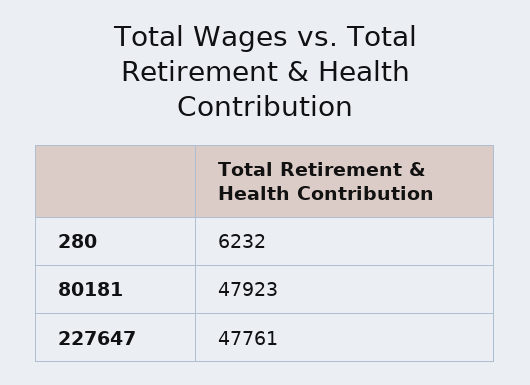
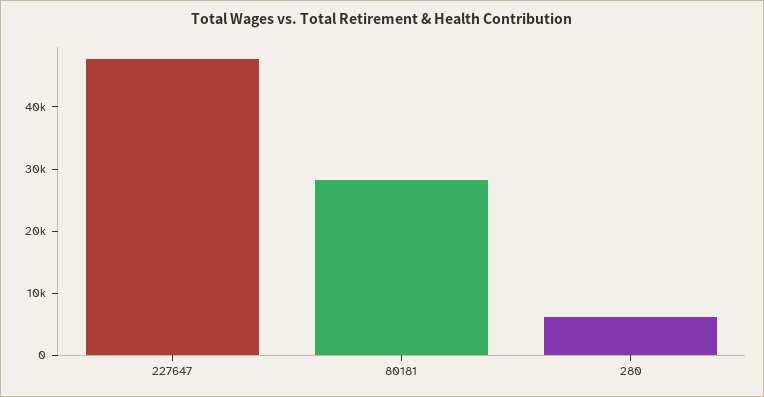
80181: 47923 -> 28000

